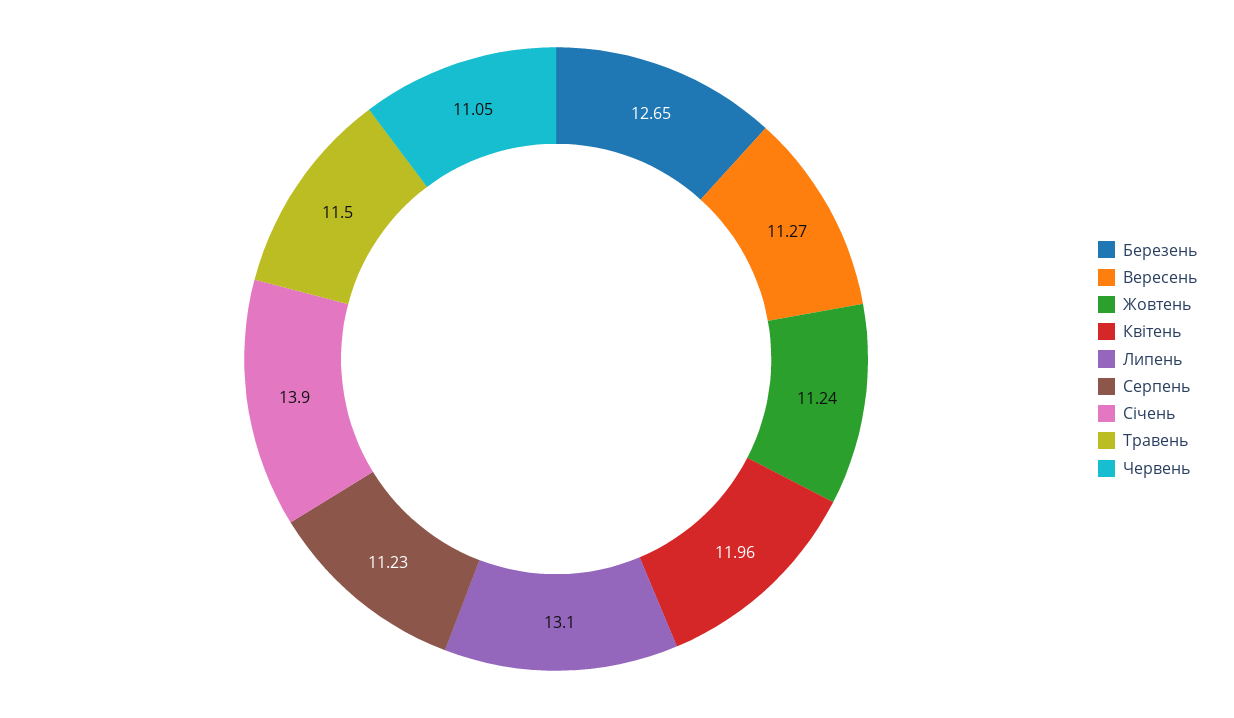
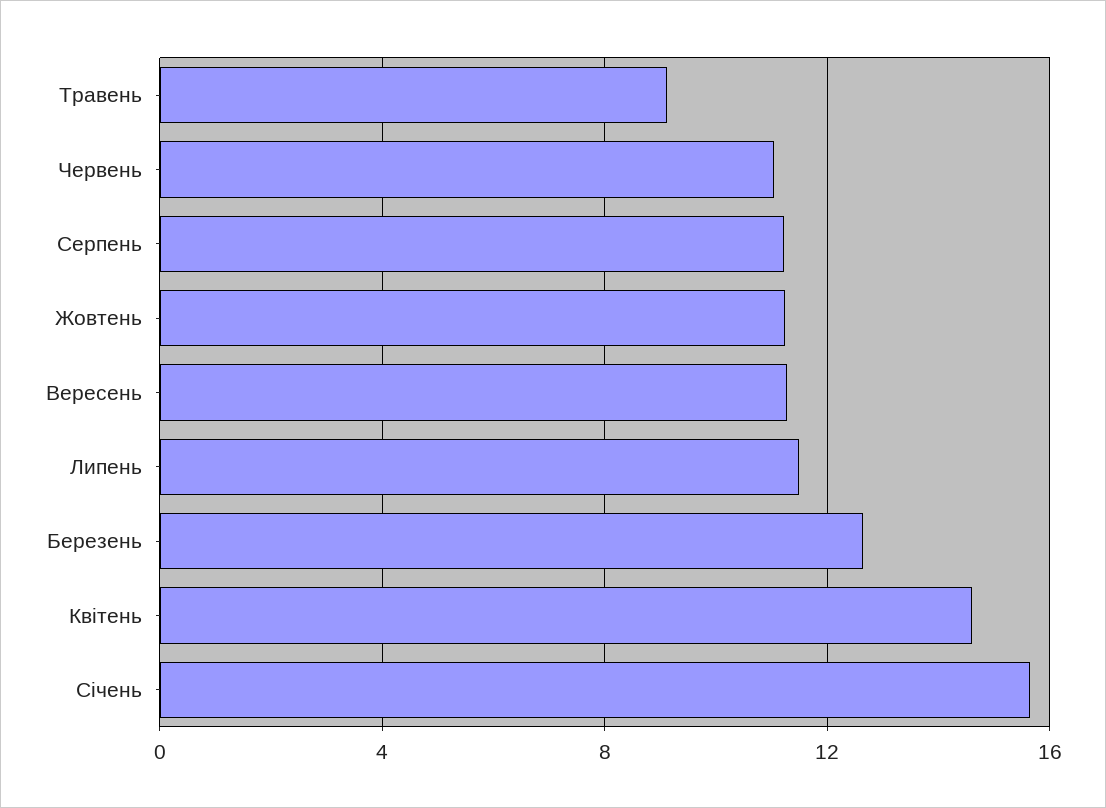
Квітень: 11.96 -> 14.5
Липень: 13.1 -> 11.5
Січень: 13.9 -> 15.5
Травень: 11.5 -> 9

